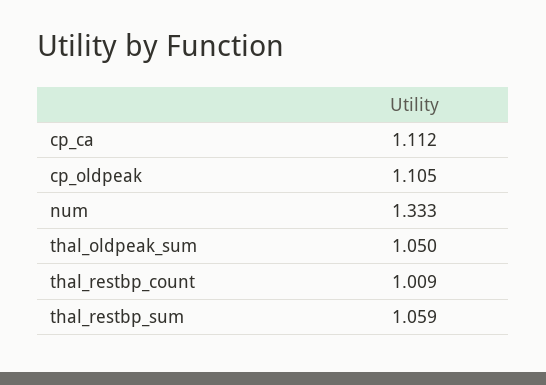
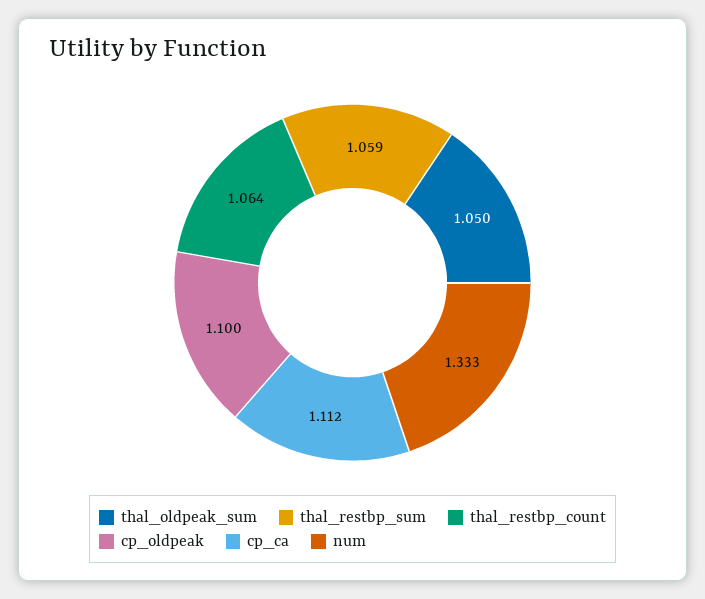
cp_oldpeak: 1.105 -> 1.1
thal_restbp_count: 1.009 -> 1.064

